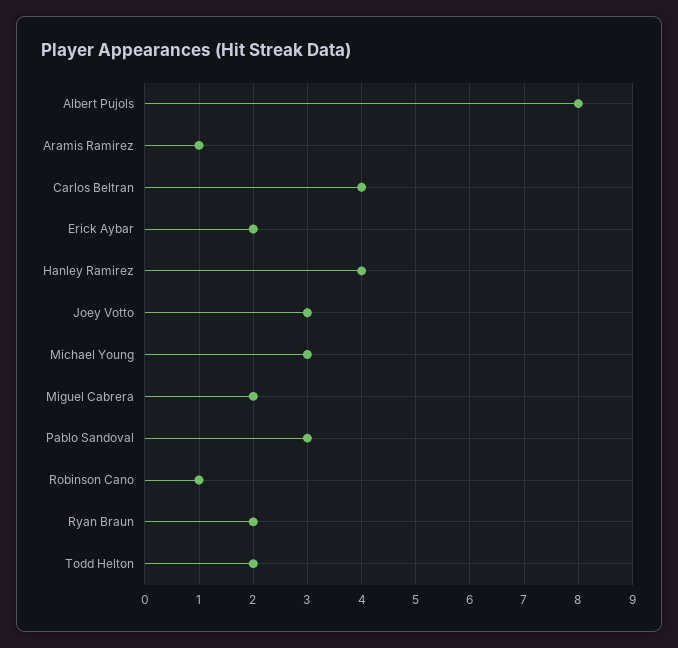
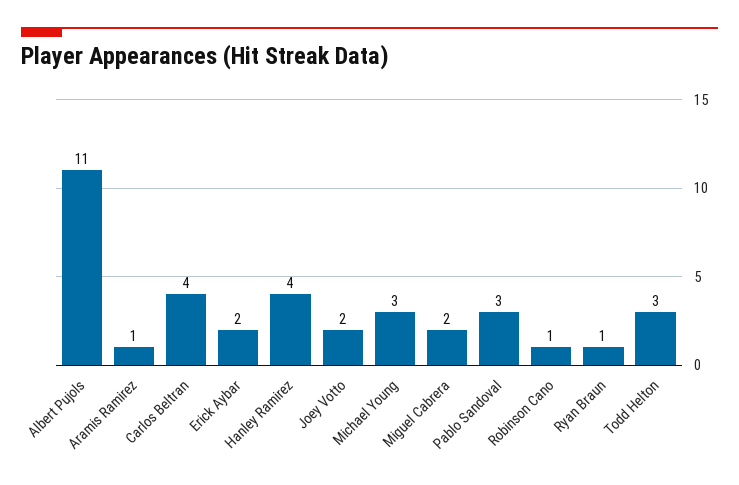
Albert Pujols: 8 -> 11
Joey Votto: 3 -> 2
Ryan Braun: 2 -> 1
Todd Helton: 2 -> 3

